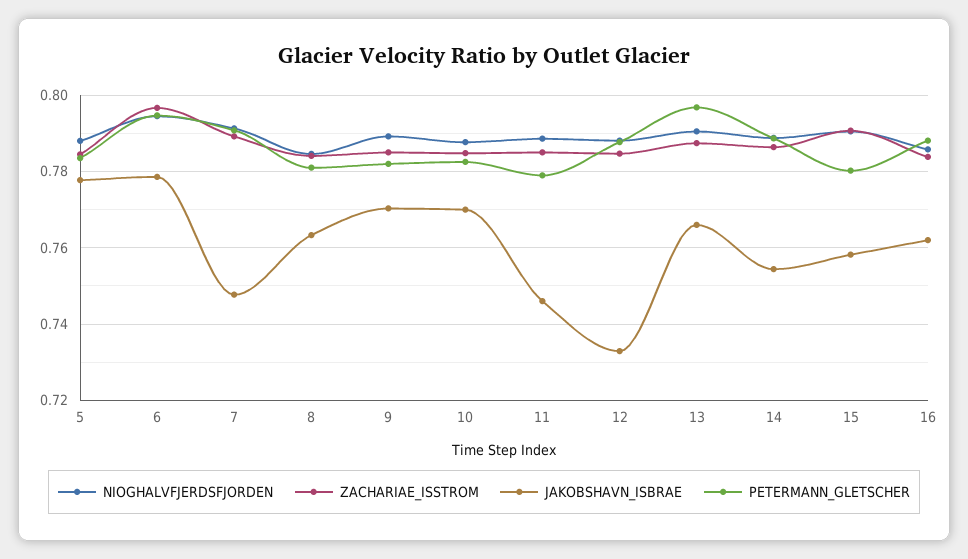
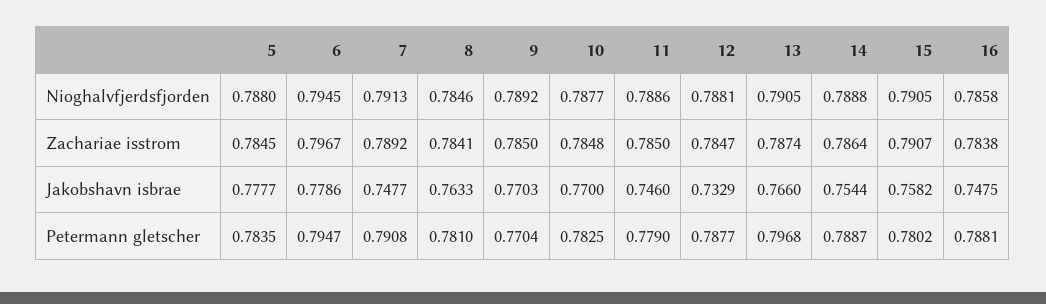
PETERMANN_GLETSCHER, 9: 0.782 -> 0.7704
JAKOBSHAVN_ISBRAE, 16: 0.762 -> 0.7475

